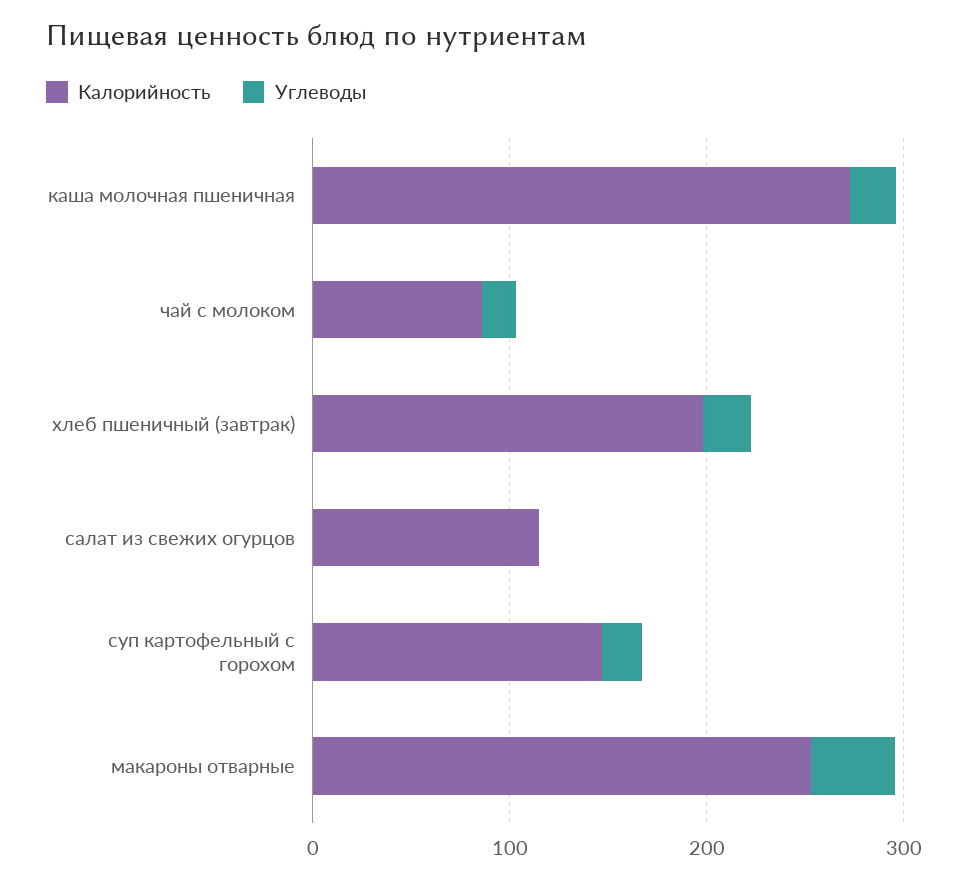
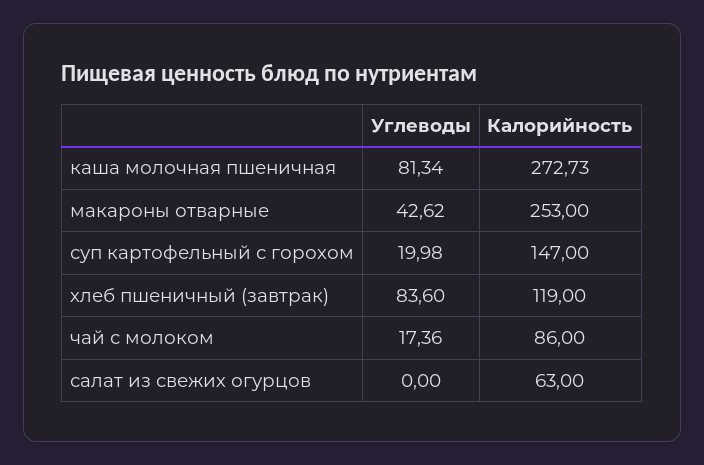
Углеводы, каша молочная пшеничная: 20 -> 81.34
Калорийность, хлеб пшеничный (завтрак): 200 -> 119
Углеводы, хлеб пшеничный (завтрак): 20 -> 83.6
Калорийность, салат из свежих огурцов: 120 -> 63

